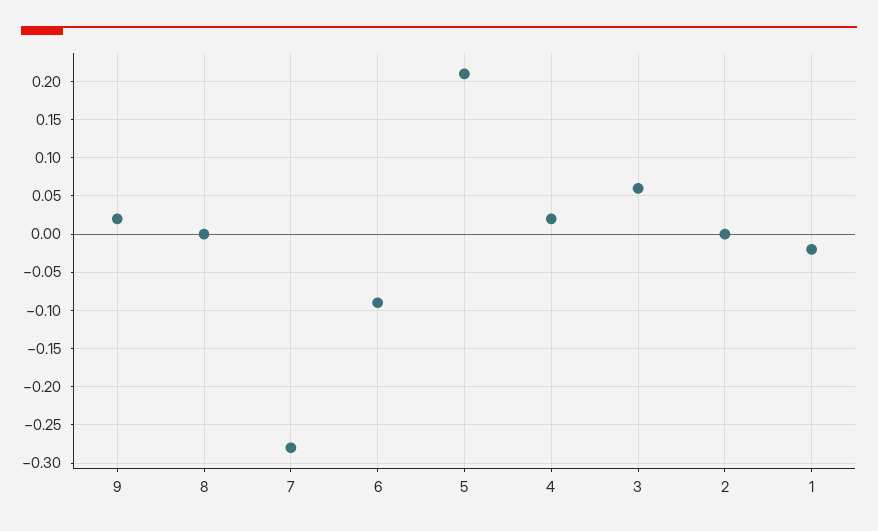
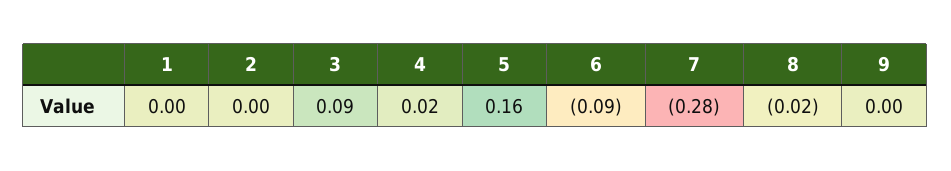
9: 0.02 -> 0
8: 0 -> -0.02
5: 0.21 -> 0.16
3: 0.06 -> 0.09
1: -0.02 -> 0

